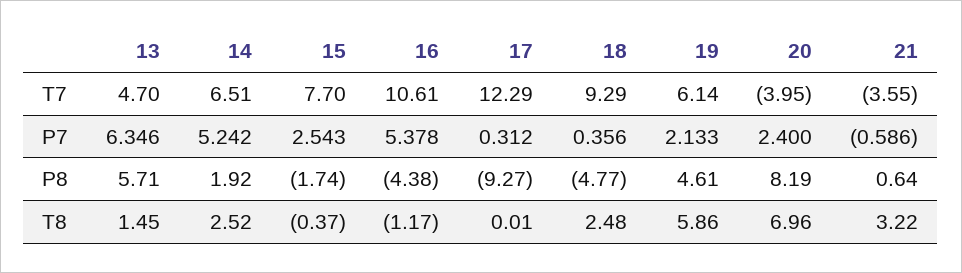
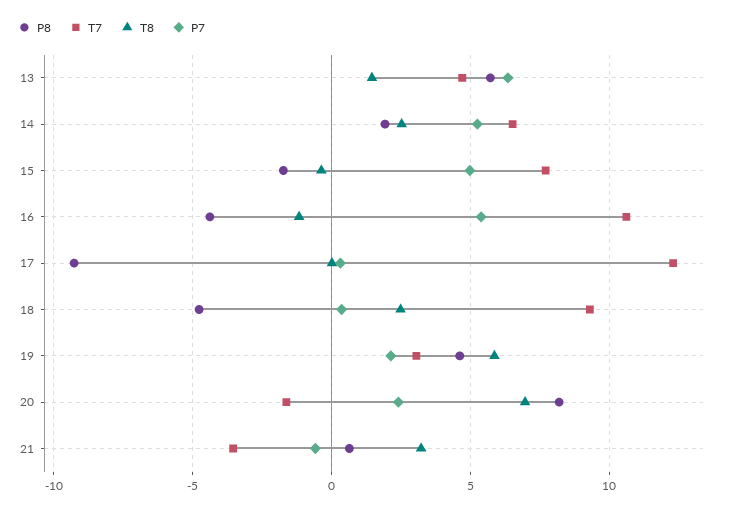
T7, 19: 6.14 -> 3
T7, 20: -3.95 -> -1.5
P7, 15: 2.543 -> 5

